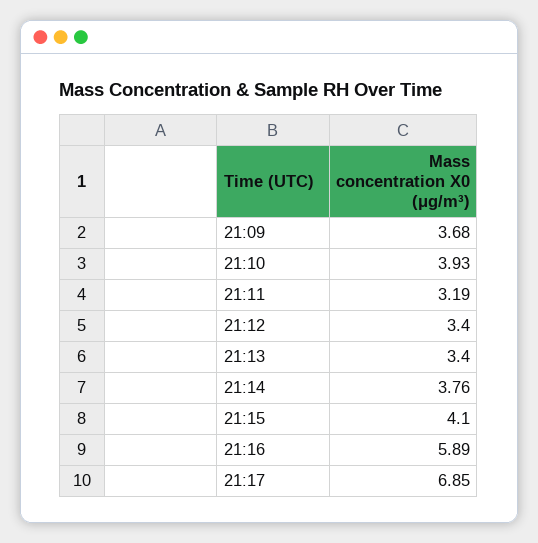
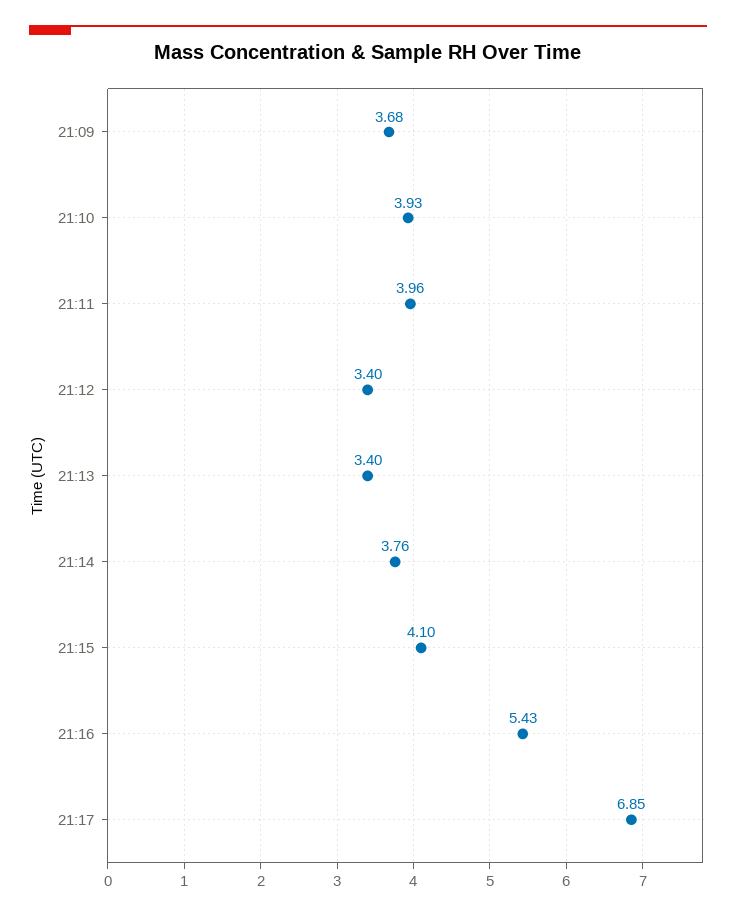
21:11: 3.19 -> 3.96
21:16: 5.89 -> 5.43

